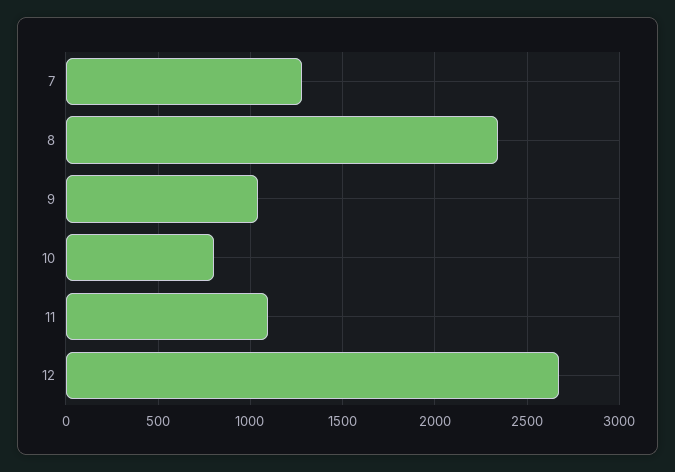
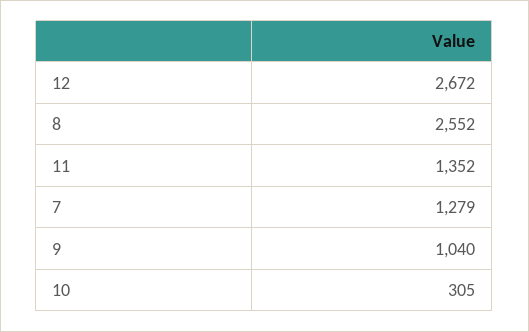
8: 2350 -> 2552
10: 800 -> 305
11: 1100 -> 1352

